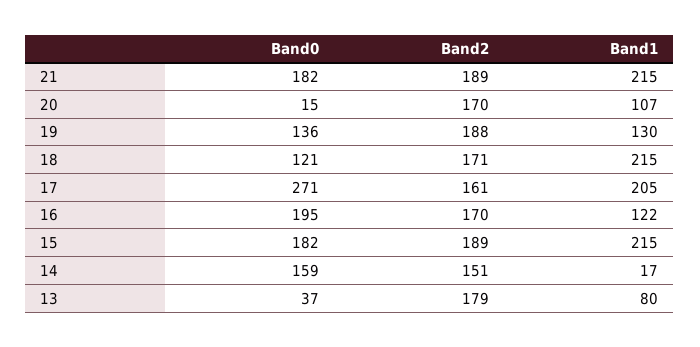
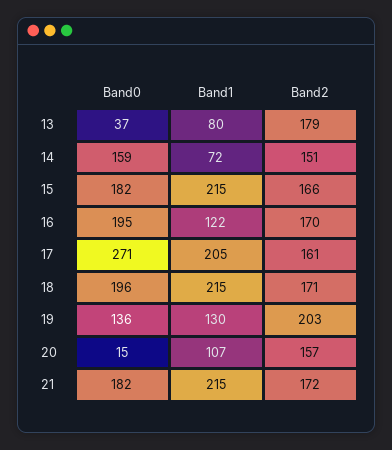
Band2, 21: 189 -> 172
Band2, 20: 170 -> 157
Band2, 19: 188 -> 203
Band0, 18: 121 -> 196
Band2, 15: 189 -> 166
Band1, 14: 17 -> 72

